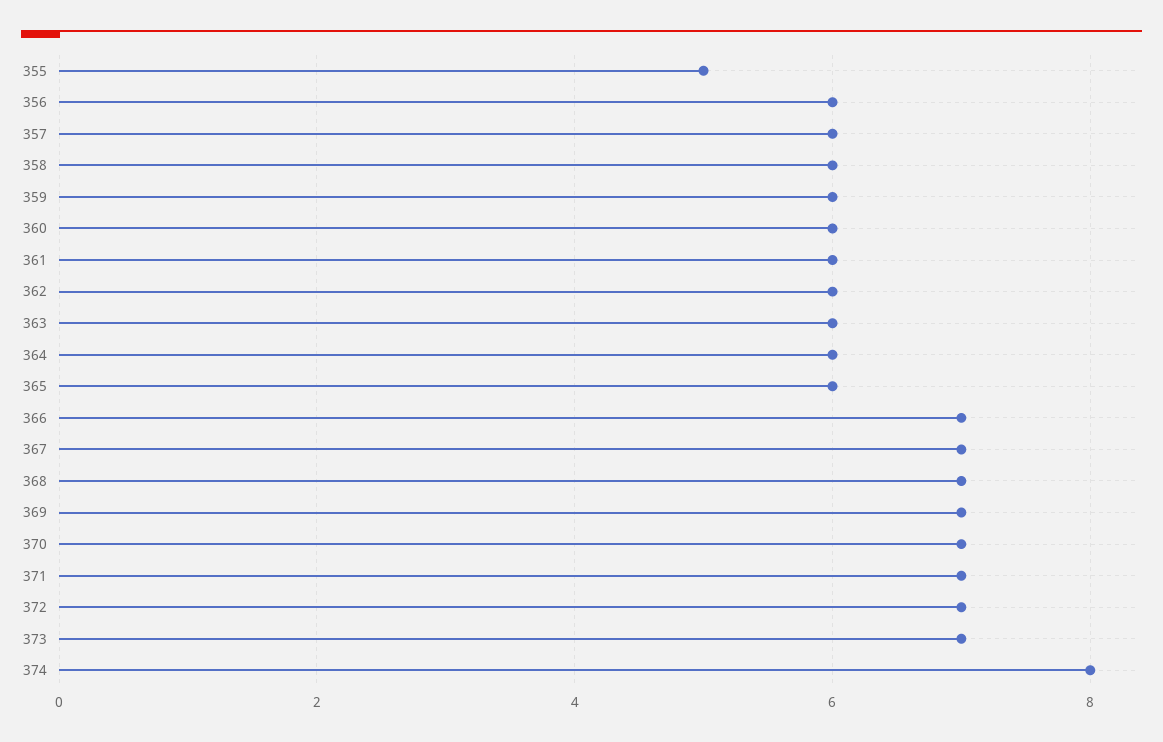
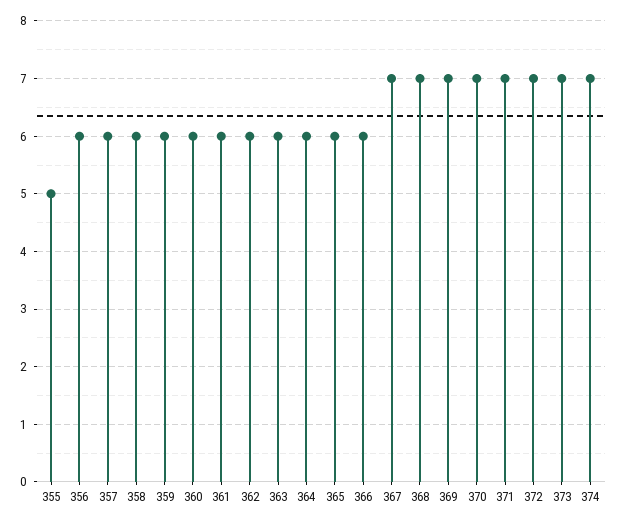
366: 7 -> 6
374: 8 -> 7

